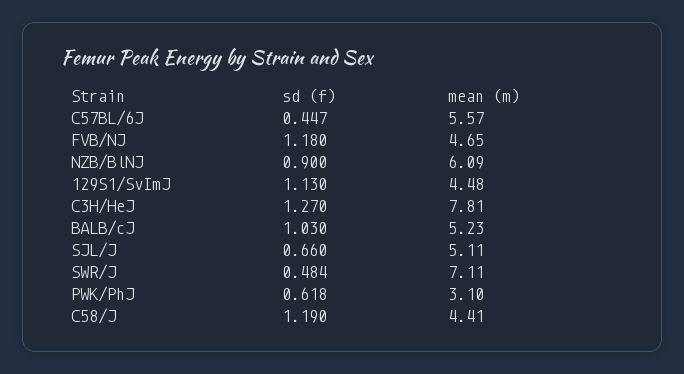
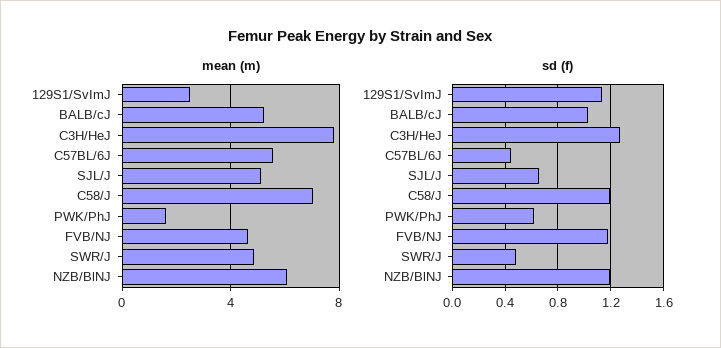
sd (f), NZB/BlNJ: 0.9 -> 1.2
mean (m), 129S1/SvImJ: 4.48 -> 2.5
mean (m), SWR/J: 7.11 -> 5
mean (m), PWK/PhJ: 3.1 -> 1.5
mean (m), C58/J: 4.41 -> 7

